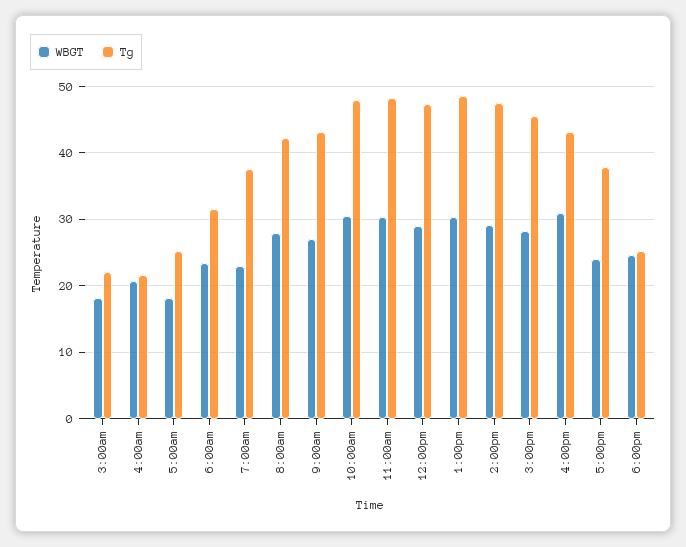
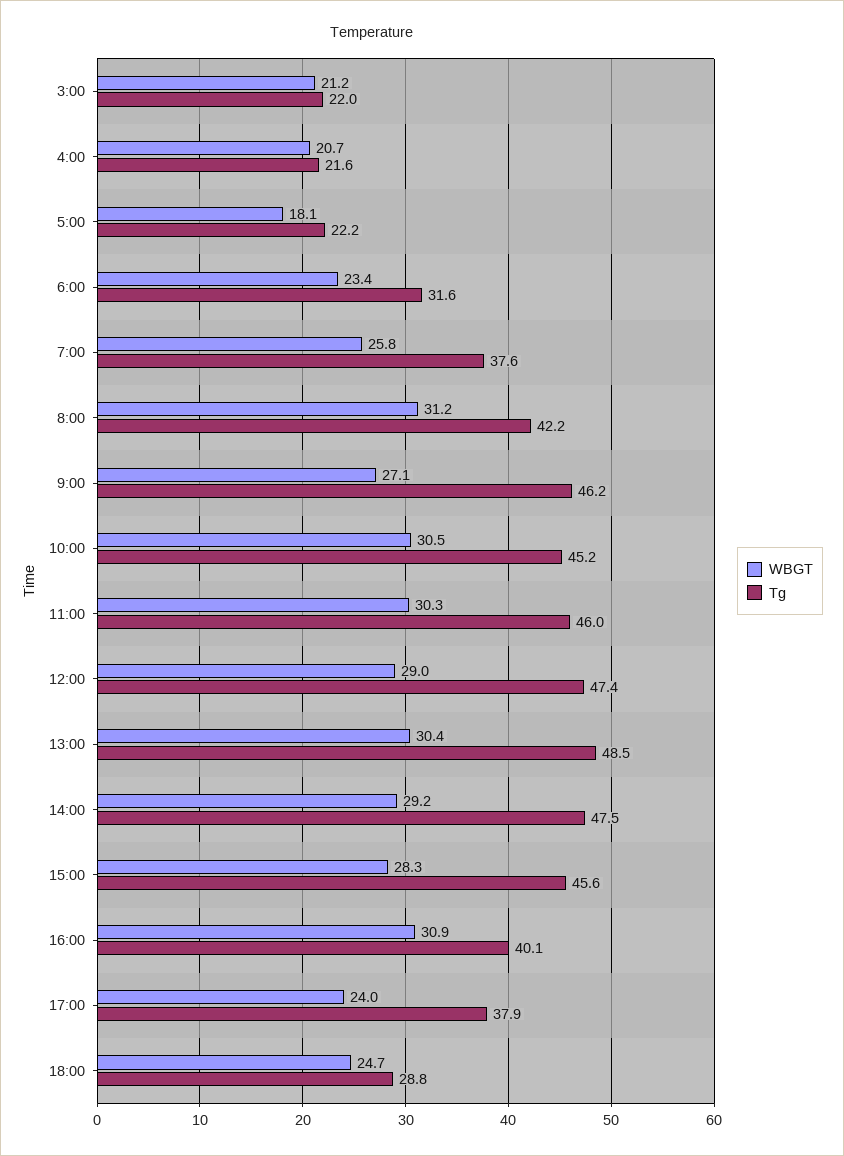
WBGT, 3:00am: 18 -> 21.2
Tg, 5:00am: 25 -> 22.2
WBGT, 7:00am: 23 -> 25.8
WBGT, 8:00am: 28 -> 31.2
Tg, 9:00am: 43 -> 46.2
Tg, 10:00am: 48 -> 45.2
Tg, 11:00am: 48 -> 46
Tg, 4:00pm: 43 -> 40.1
Tg, 6:00pm: 25 -> 28.8

